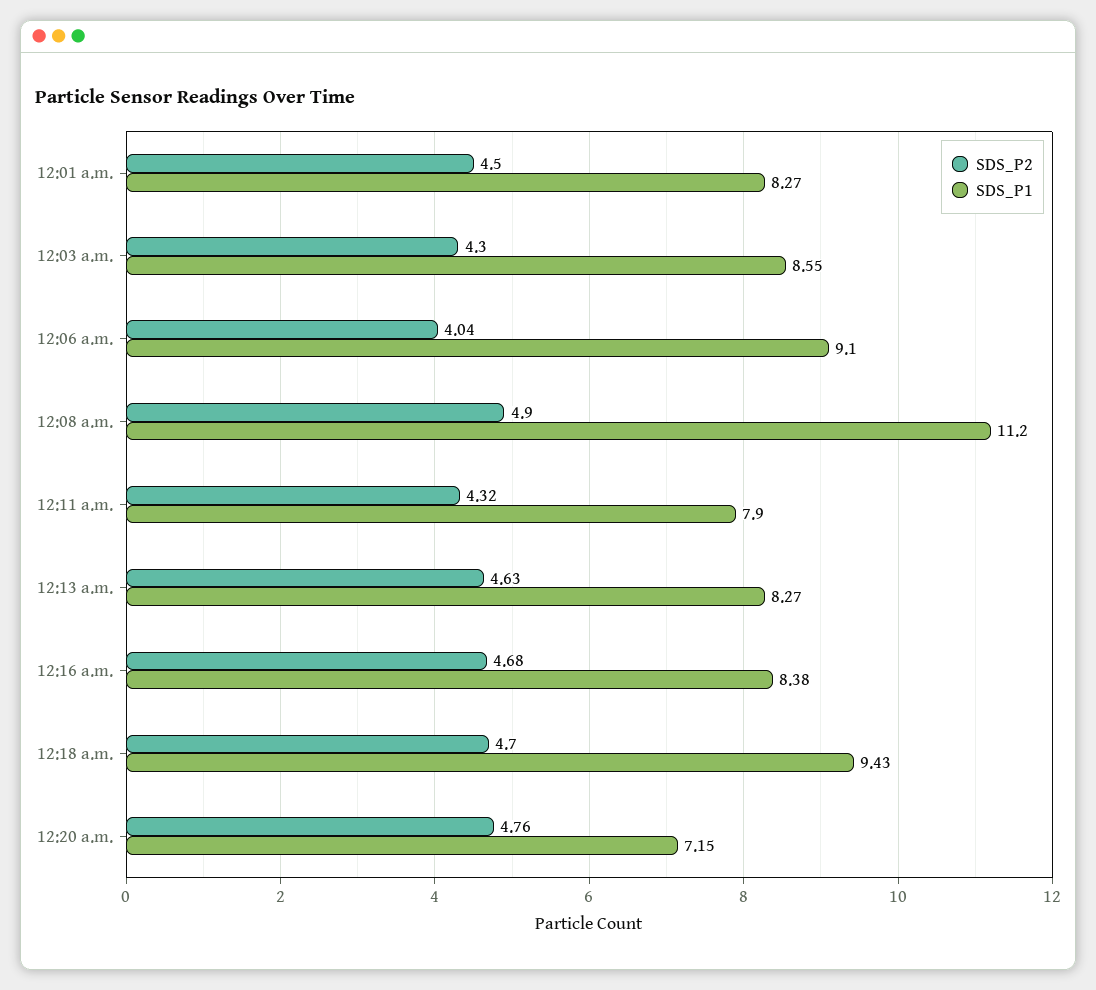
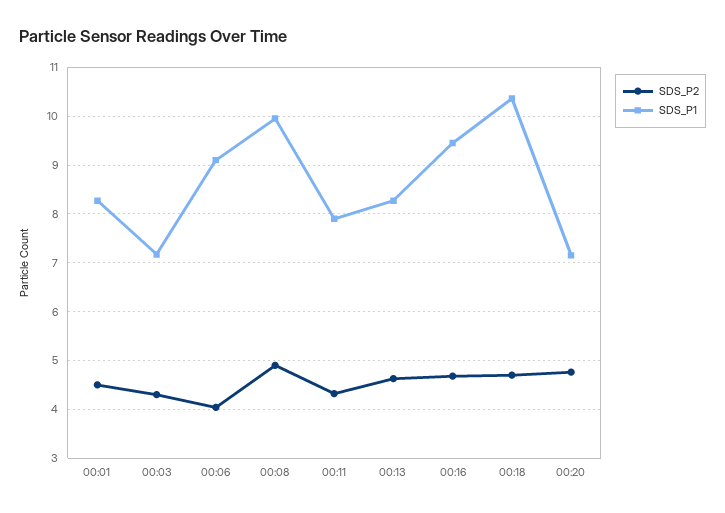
SDS_P1, 12:03 a.m.: 8.55 -> 7.2
SDS_P1, 12:08 a.m.: 11.2 -> 10
SDS_P1, 12:16 a.m.: 8.38 -> 9.4
SDS_P1, 12:18 a.m.: 9.43 -> 10.4

